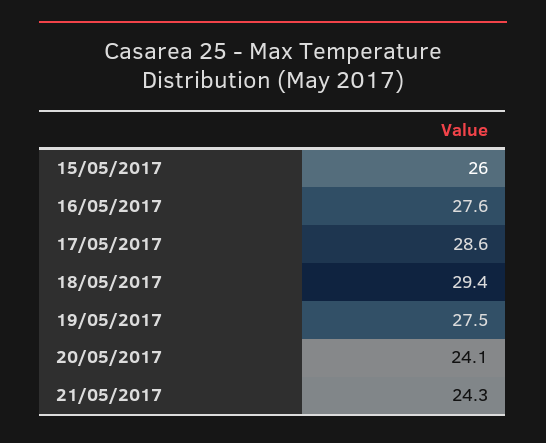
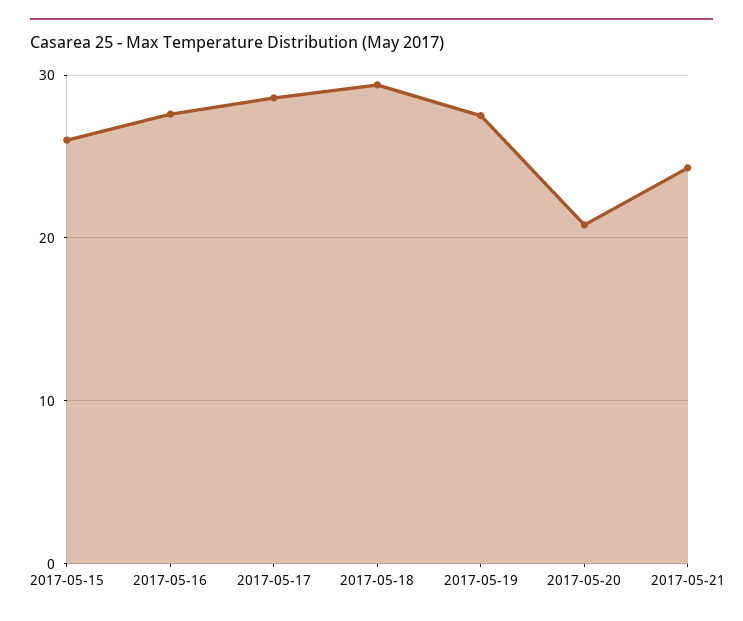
20/05/2017: 24.1 -> 21

